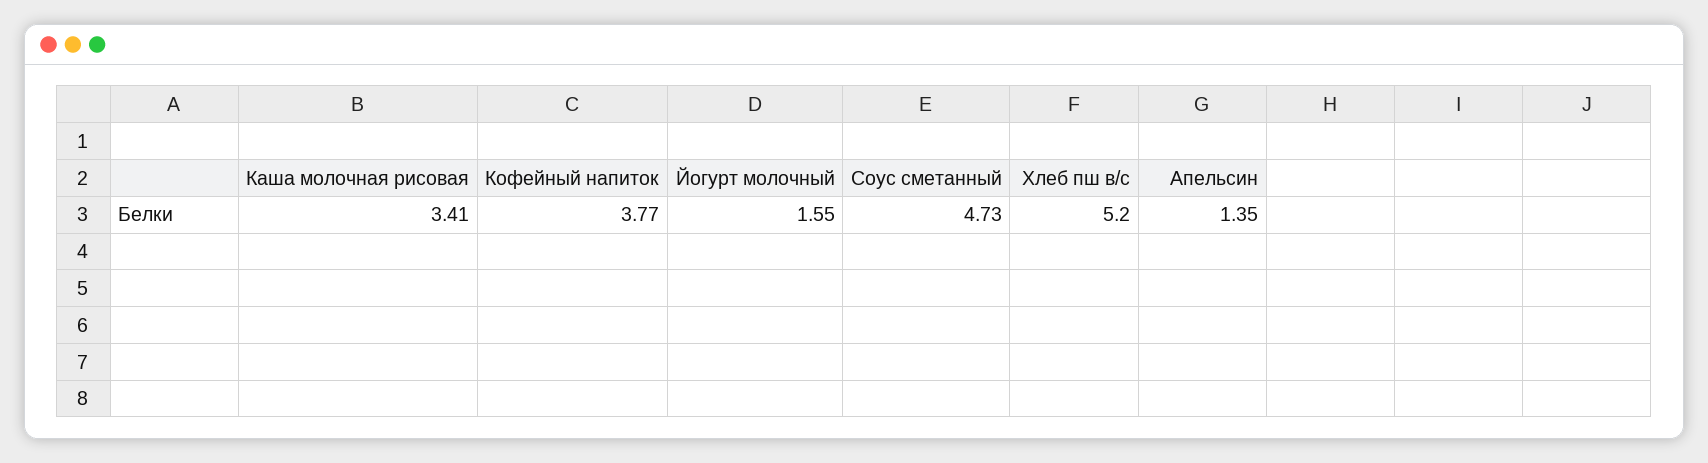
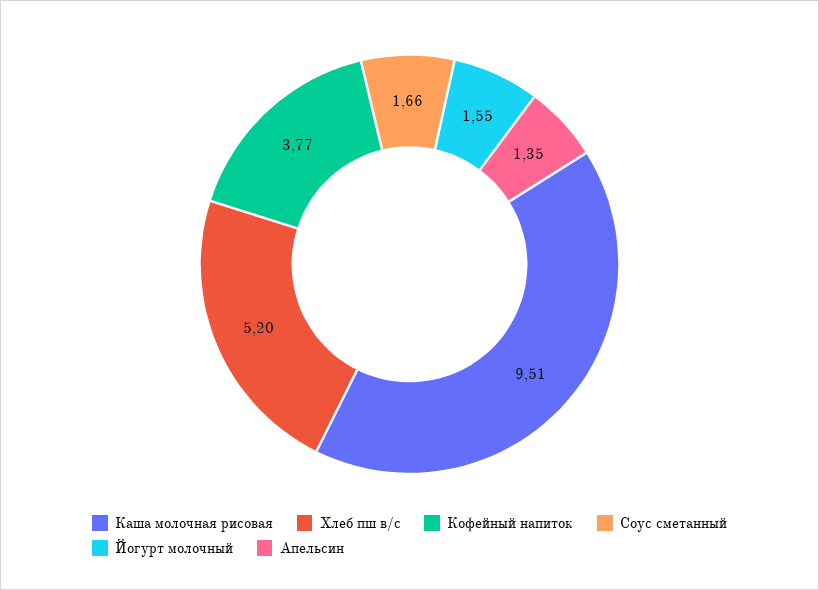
Каша молочная рисовая: 3.41 -> 9.51
Соус сметанный: 4.73 -> 1.66

